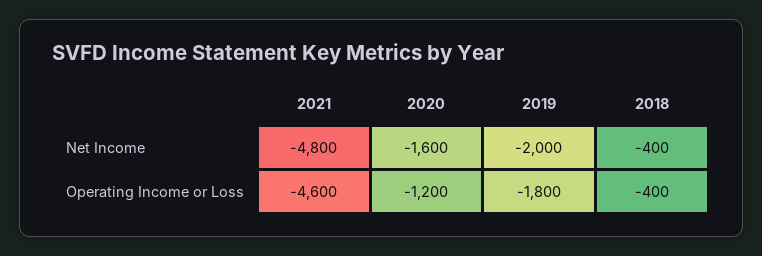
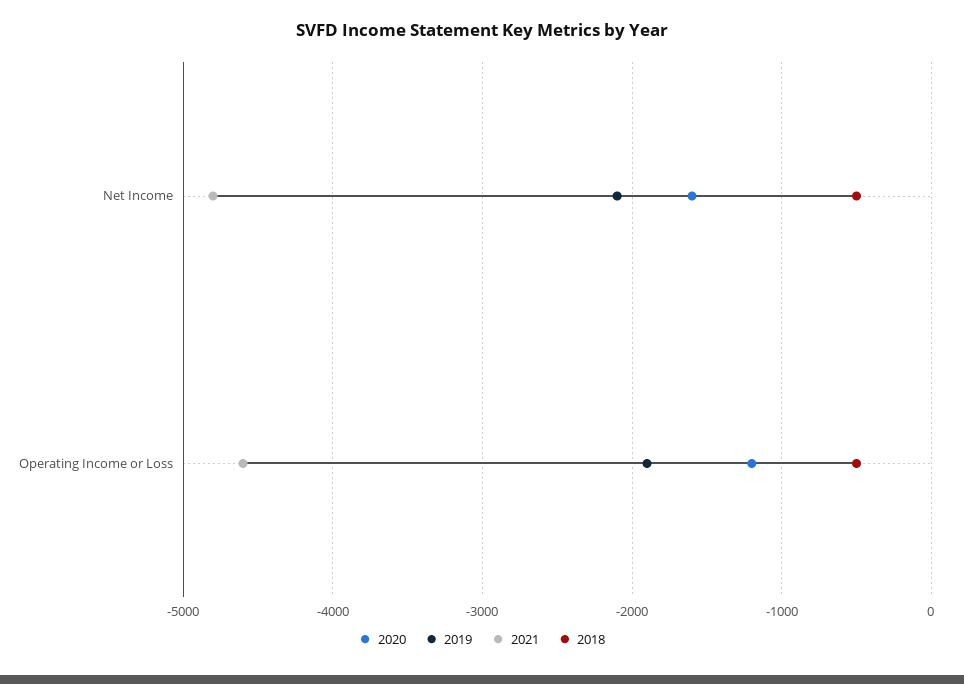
2019, Net Income: -2000 -> -2100
2018, Net Income: -400 -> -500
2019, Operating Income or Loss: -1800 -> -1900
2018, Operating Income or Loss: -400 -> -500

